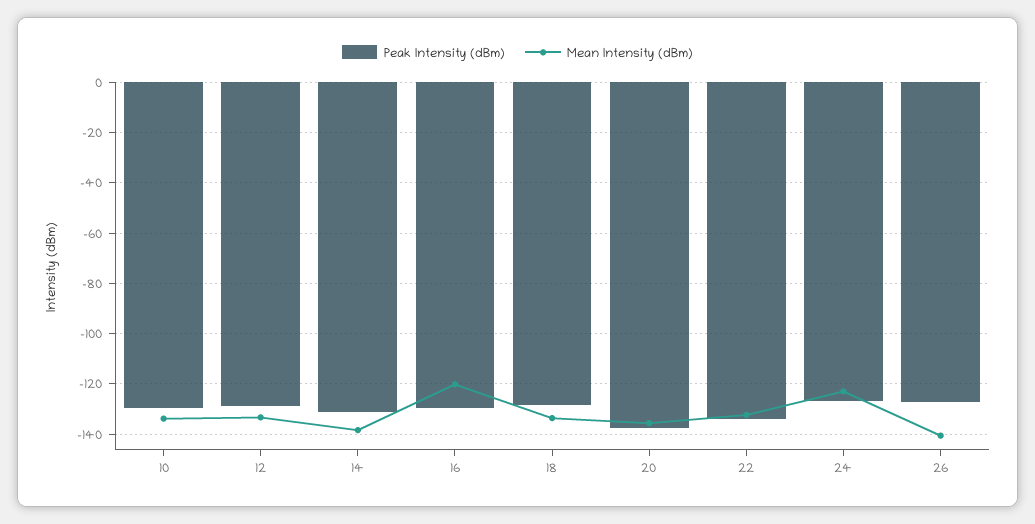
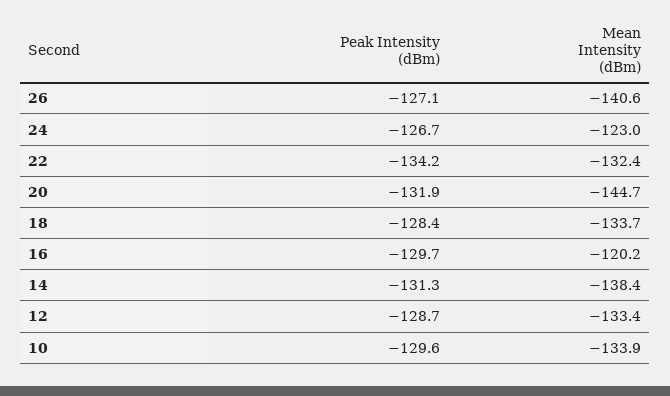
Peak Intensity (dBm), 20: -137.5 -> -131.9
Mean Intensity (dBm), 20: -135 -> -144.7

